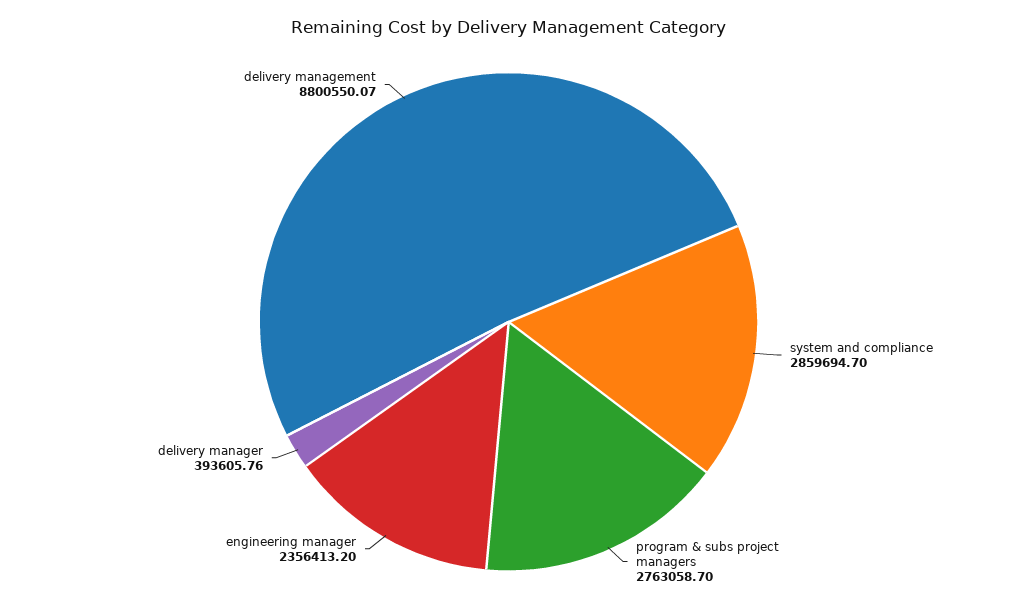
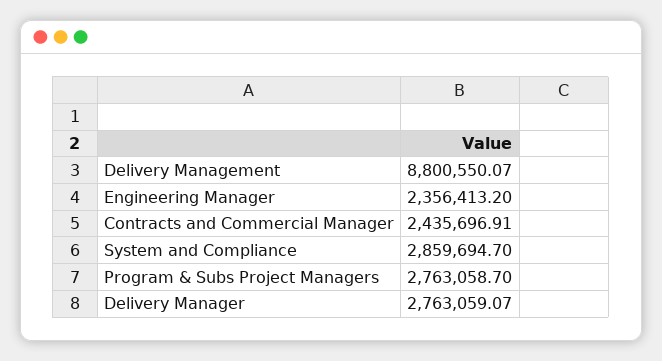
delivery manager: 393605.76 -> 2763059.07
Contracts and Commercial Manager: none -> 2435696.91

